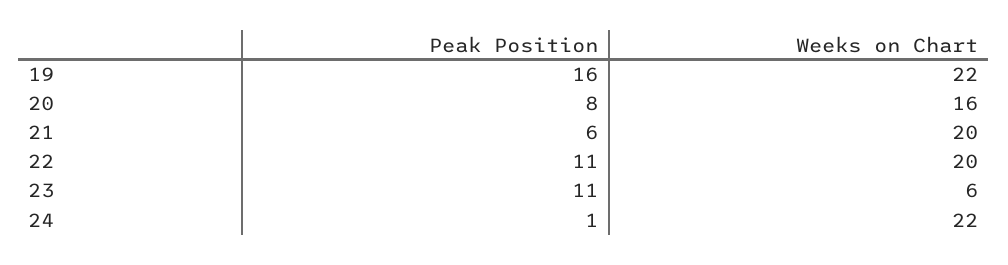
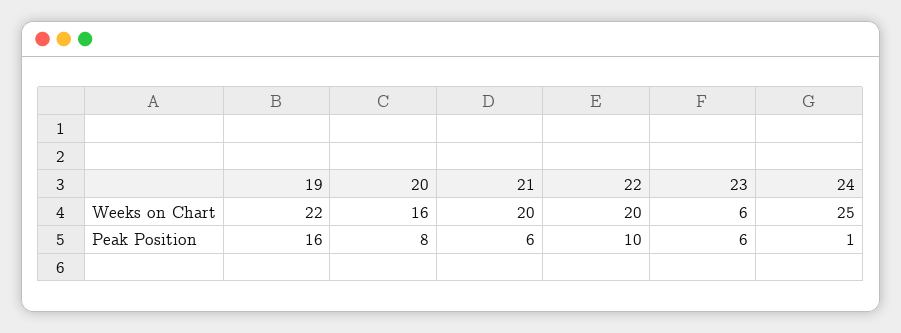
Peak Position, 22: 11 -> 10
Peak Position, 23: 11 -> 6
Weeks on Chart, 24: 22 -> 25

